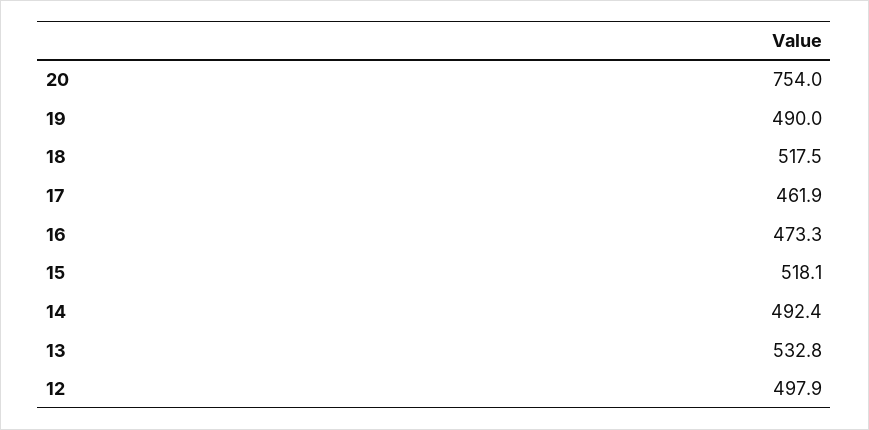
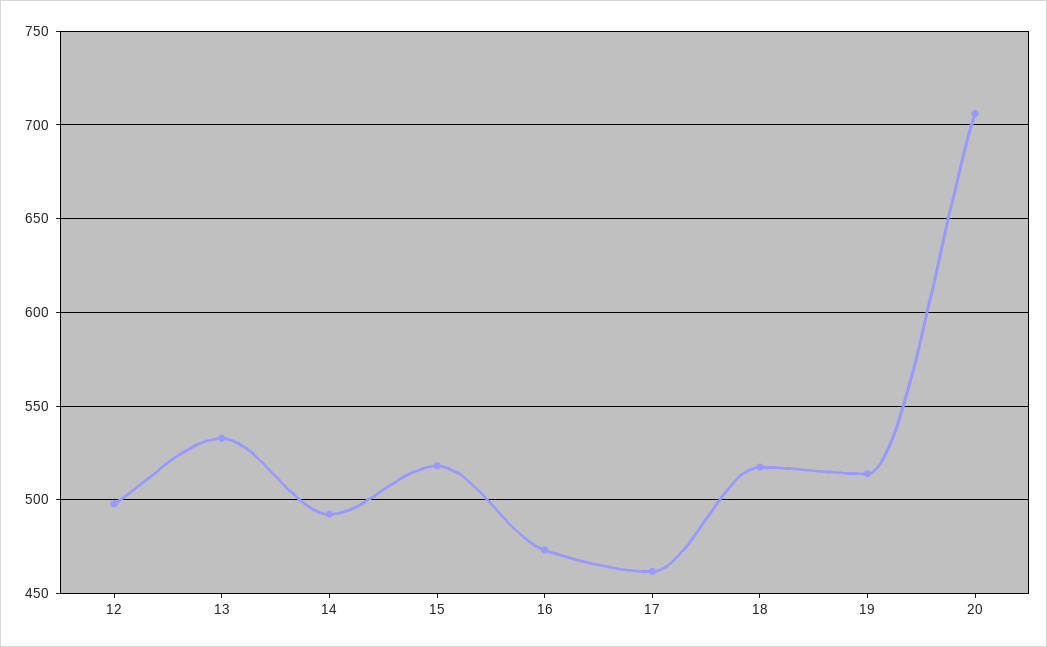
20: 754 -> 705
19: 490 -> 515

